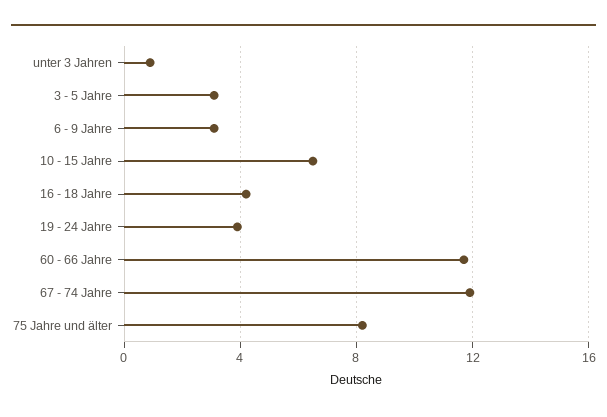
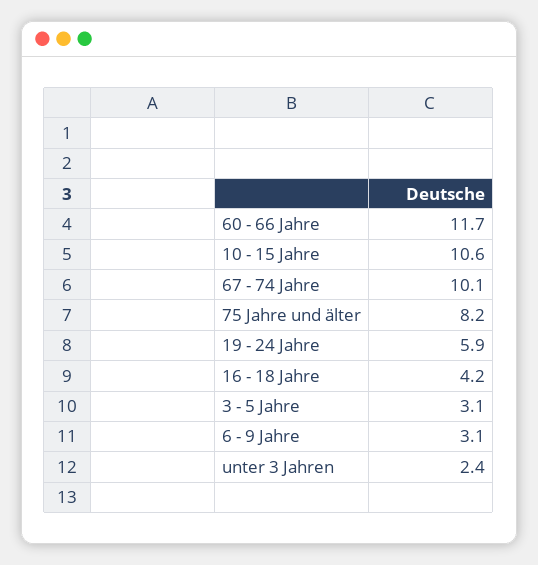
unter 3 Jahren: 1 -> 2.4
10 - 15 Jahre: 6.5 -> 10.6
19 - 24 Jahre: 4 -> 5.9
67 - 74 Jahre: 12 -> 10.1

